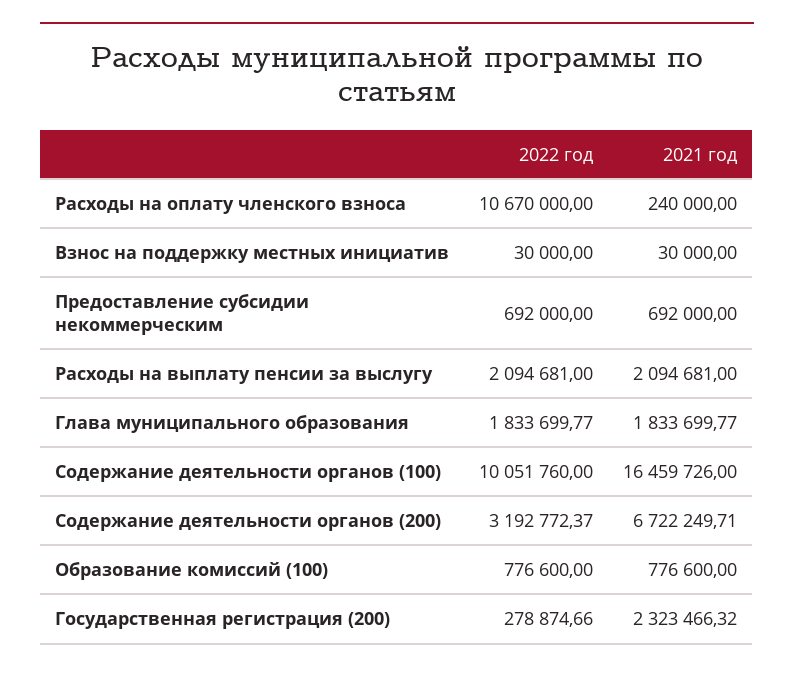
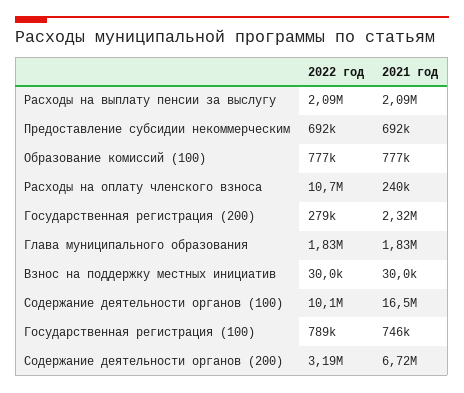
2022 год, Государственная регистрация (100): none -> 789000
2021 год, Государственная регистрация (100): none -> 746000

